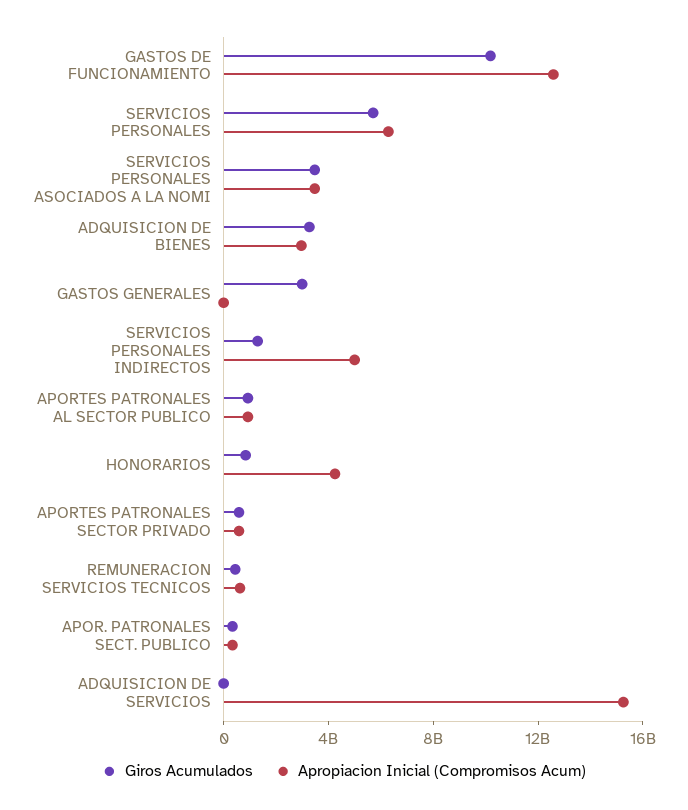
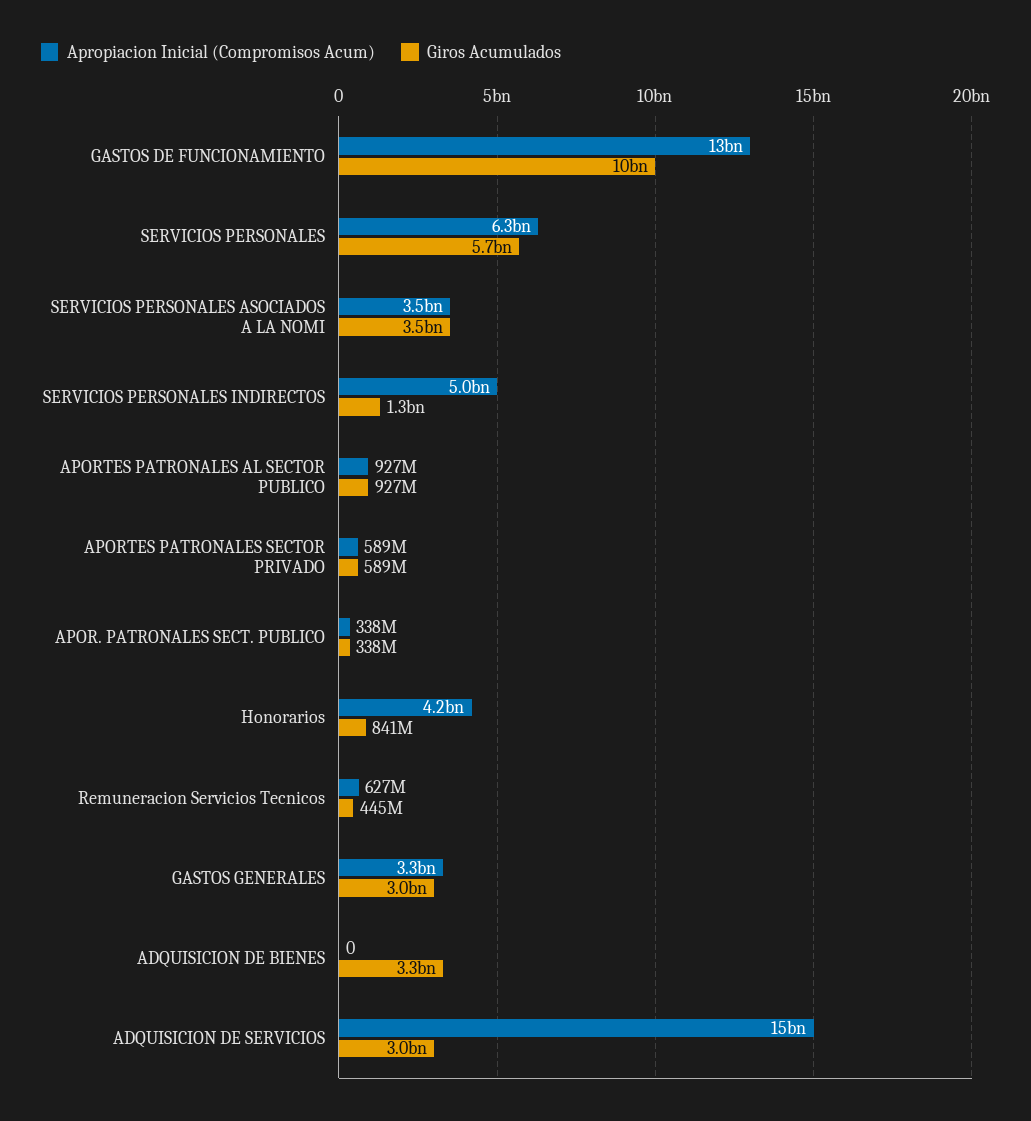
Apropiacion Inicial (Compromisos Acum), ADQUISICION DE BIENES: 3000000000 -> 0
Apropiacion Inicial (Compromisos Acum), GASTOS GENERALES: 0 -> 3300000000
Giros Acumulados, ADQUISICION DE SERVICIOS: 0 -> 3000000000

